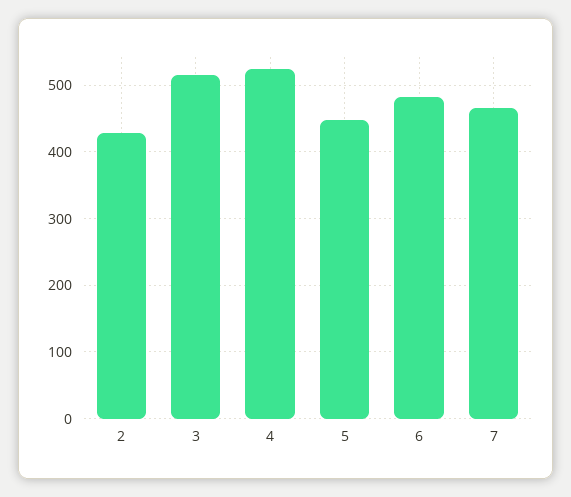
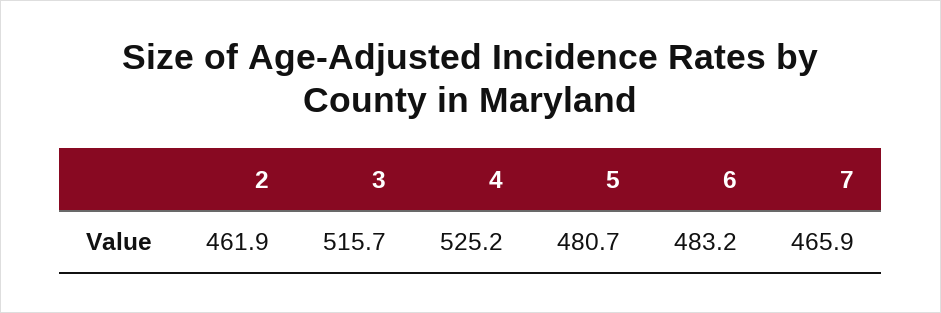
2: 430 -> 461.9
5: 450 -> 480.7

